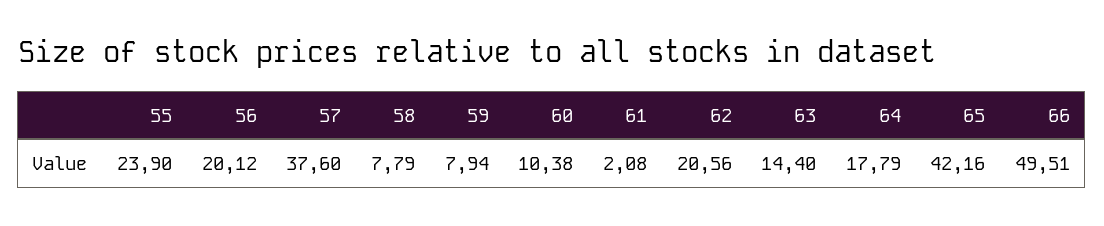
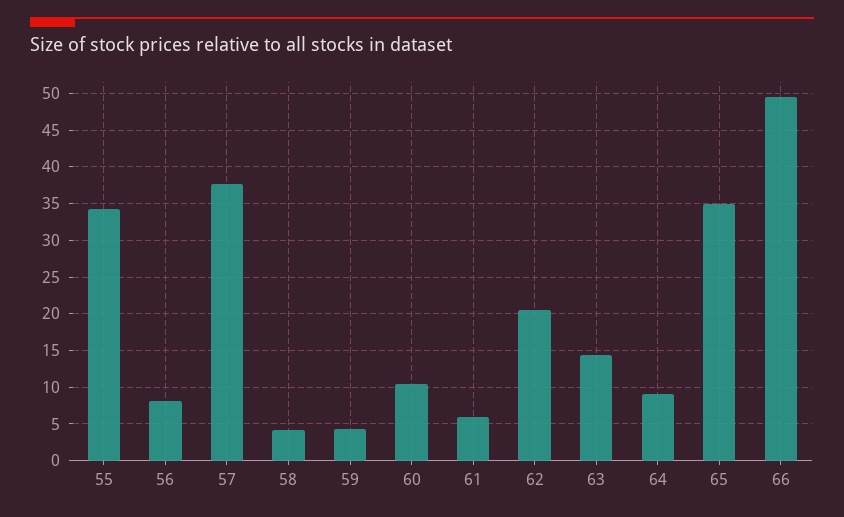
55: 23.9 -> 34
56: 20.12 -> 8
58: 7.79 -> 4
59: 7.94 -> 4
61: 2.08 -> 6
64: 17.79 -> 9
65: 42.16 -> 35

